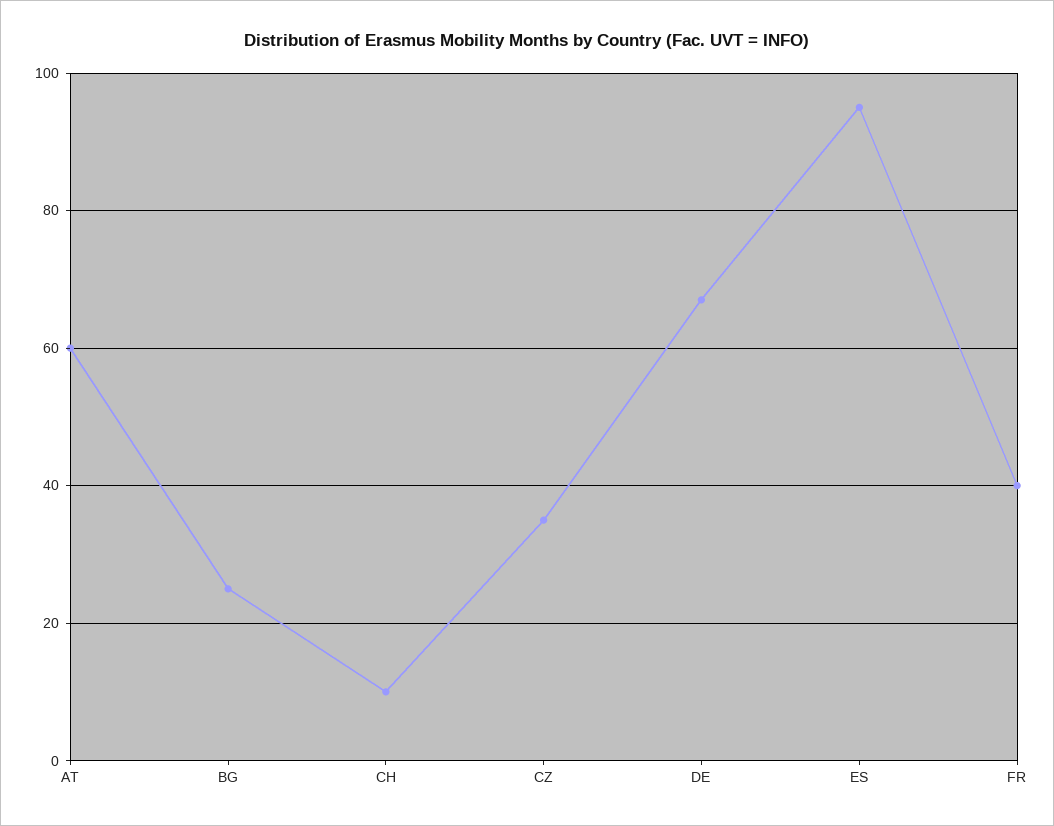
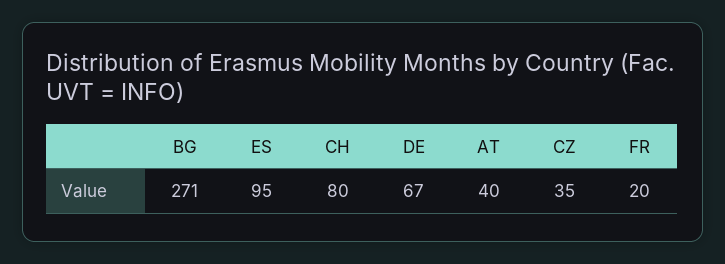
AT: 60 -> 40
BG: 25 -> 271
CH: 10 -> 80
FR: 40 -> 20

